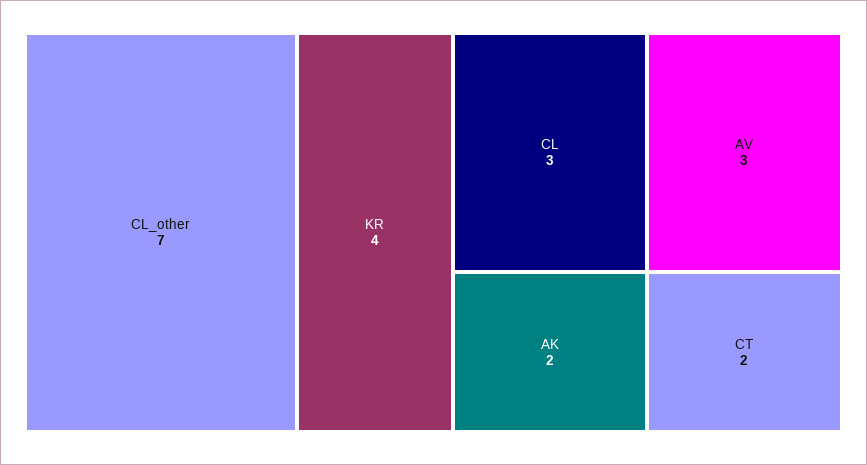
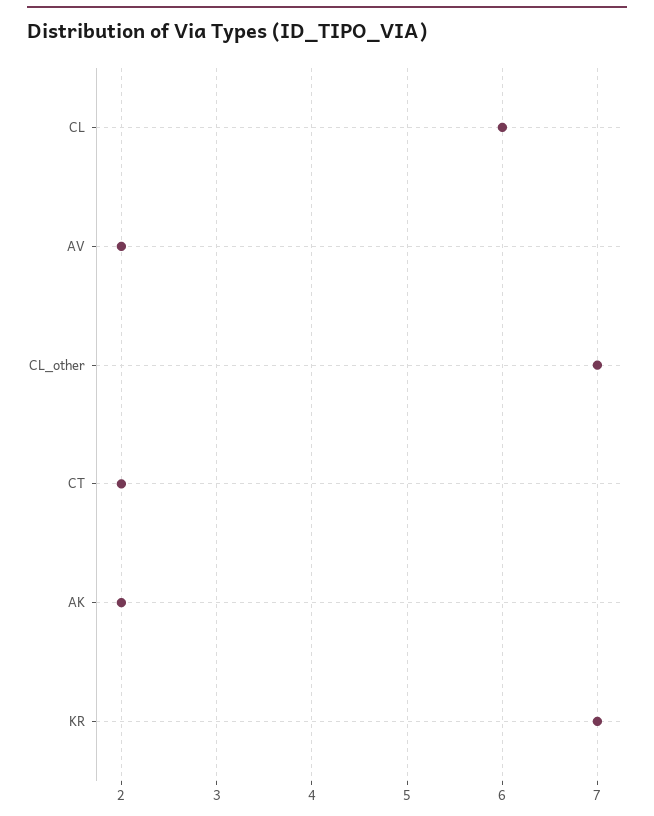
KR: 4 -> 7
CL: 3 -> 6
AV: 3 -> 2

